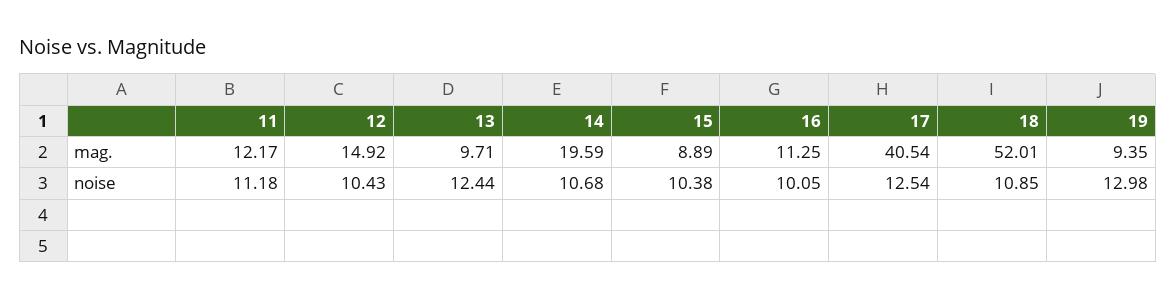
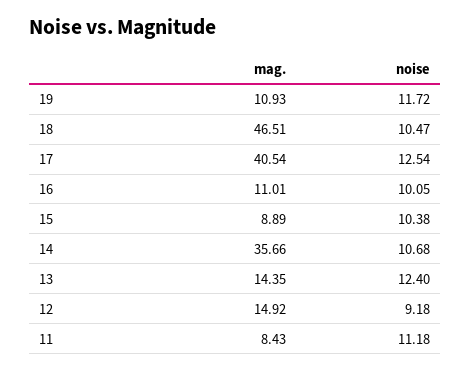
11, mag.: 12.17 -> 8.43
13, mag.: 9.71 -> 14.35
14, mag.: 19.59 -> 35.66
16, mag.: 11.25 -> 11.01
18, mag.: 52.01 -> 46.51
19, mag.: 9.35 -> 10.93
12, noise: 10.43 -> 9.18
13, noise: 12.44 -> 12.4
18, noise: 10.85 -> 10.47
19, noise: 12.98 -> 11.72

